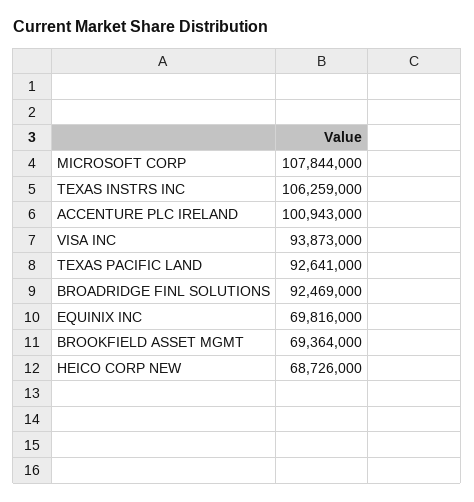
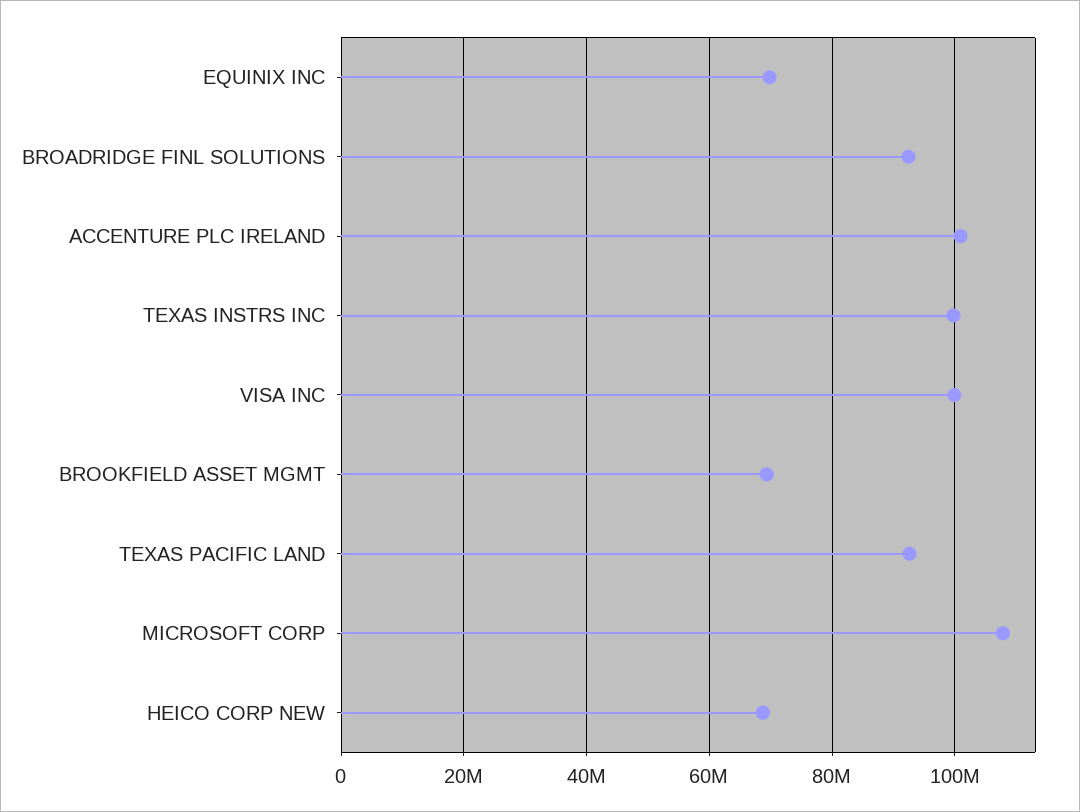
TEXAS INSTRS INC: 106259000 -> 100000000
VISA INC: 93873000 -> 100000000

